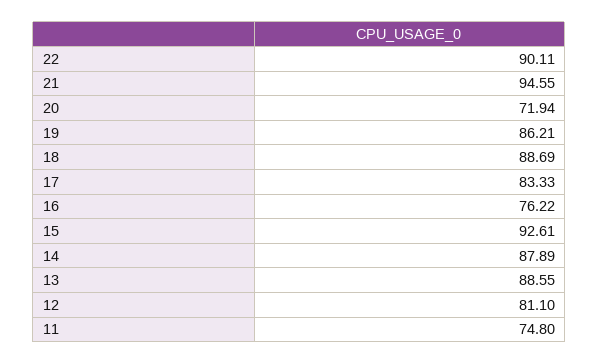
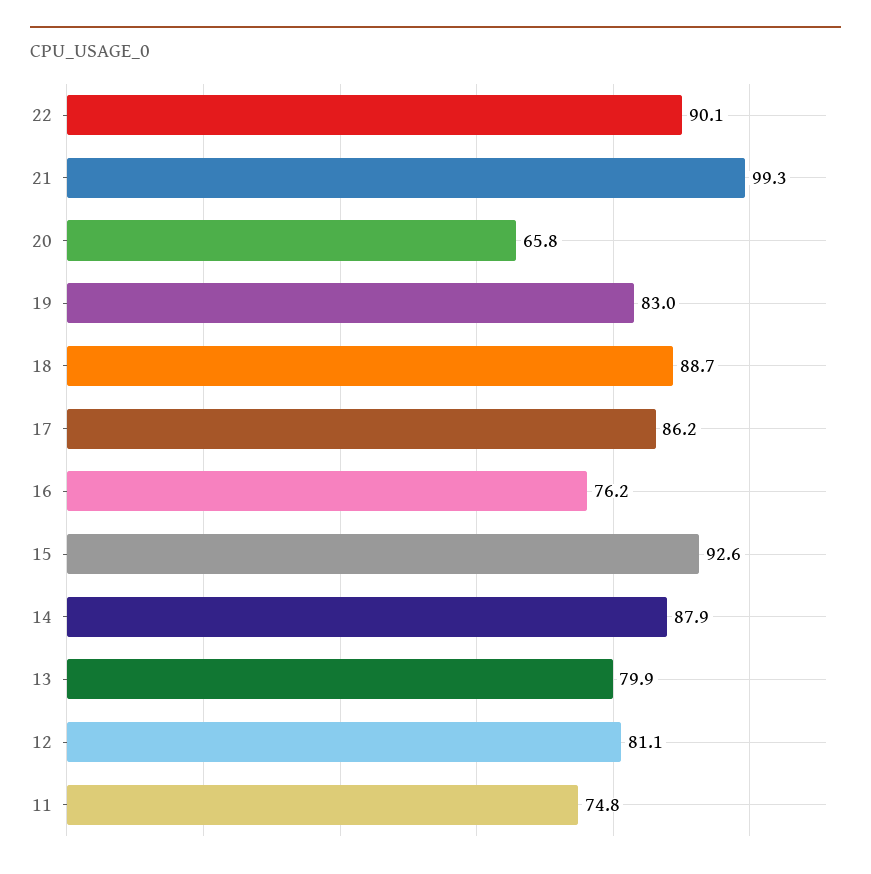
21: 94.55 -> 99.3
20: 71.94 -> 65.8
19: 86.21 -> 83
17: 83.33 -> 86.2
13: 88.55 -> 79.9

